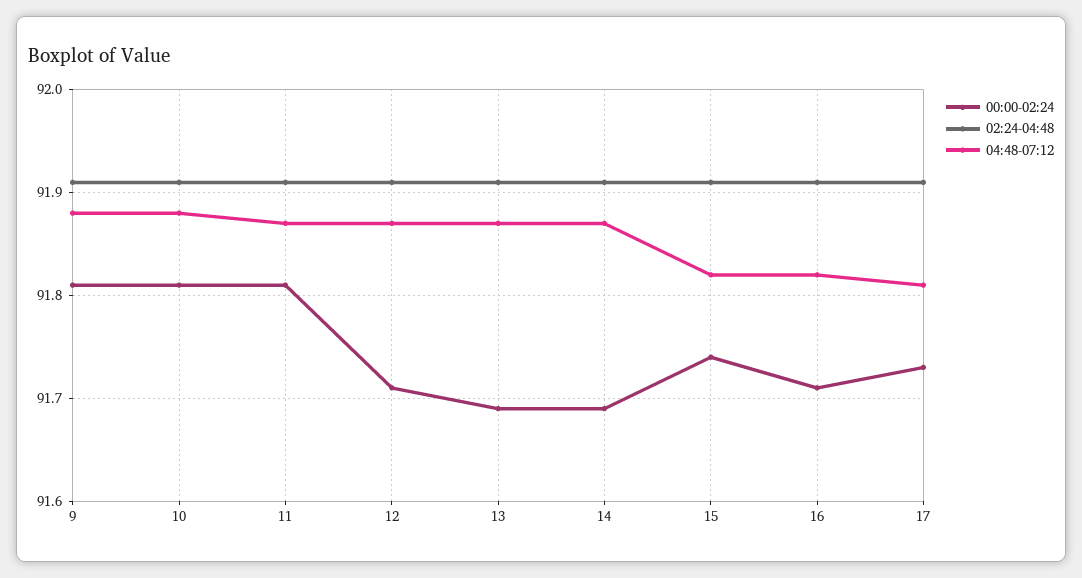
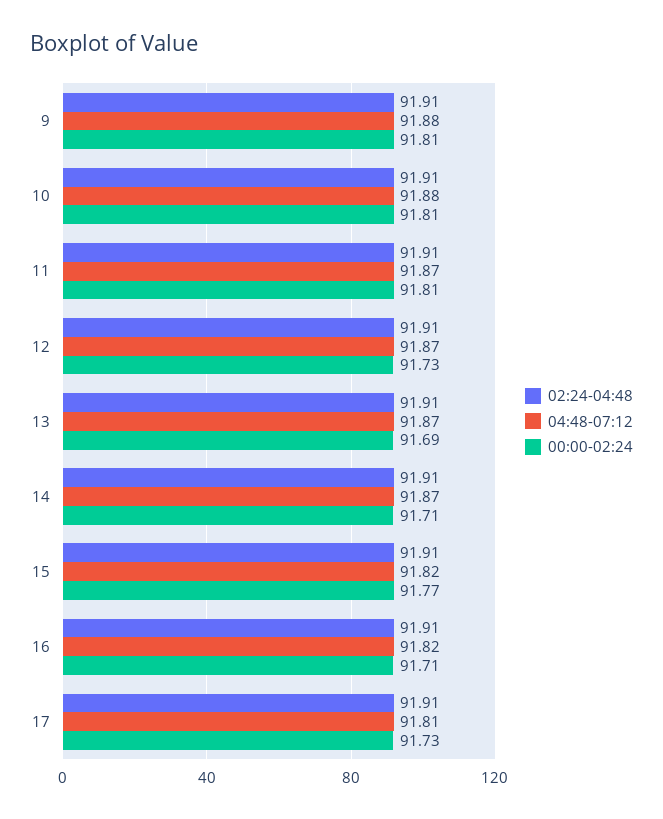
00:00-02:24, 12: 91.71 -> 91.73
00:00-02:24, 14: 91.69 -> 91.71
00:00-02:24, 15: 91.74 -> 91.77

